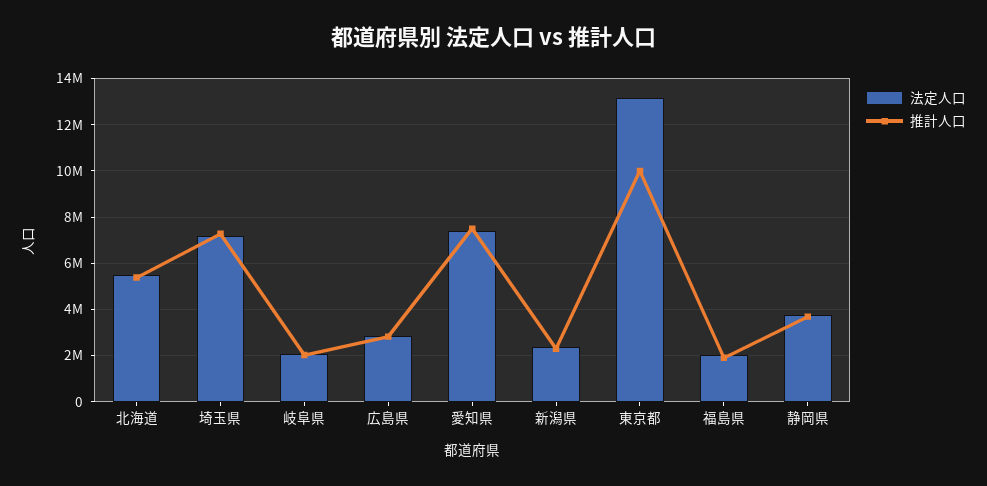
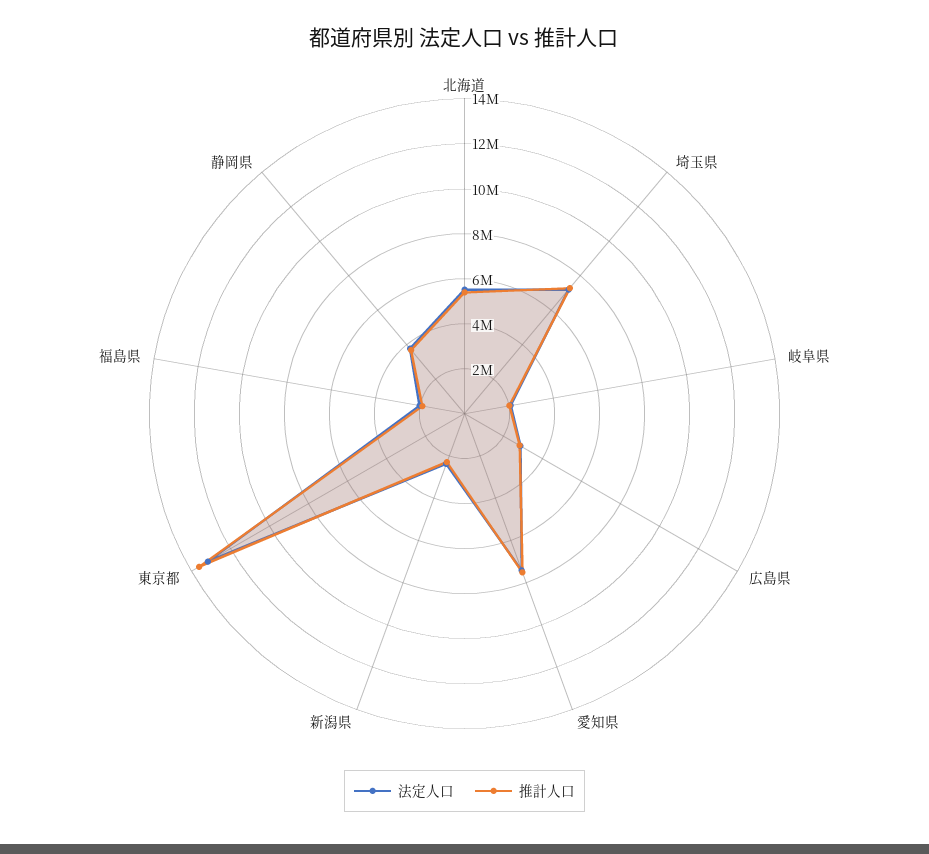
推計人口, 東京都: 10000000 -> 13500000

